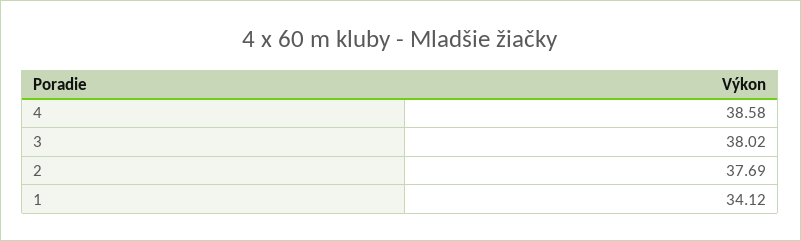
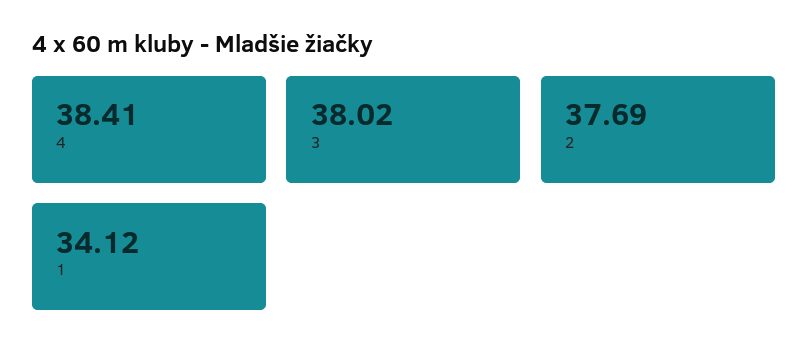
4: 38.58 -> 38.41

